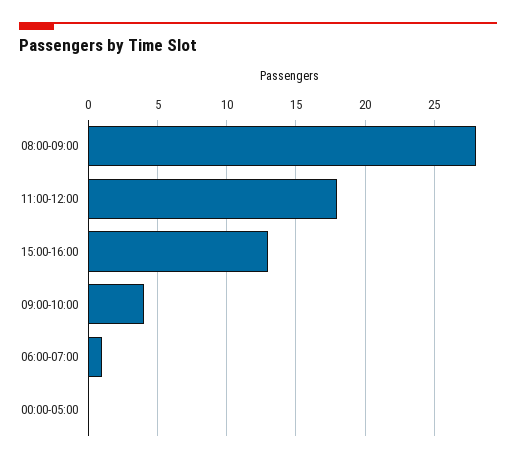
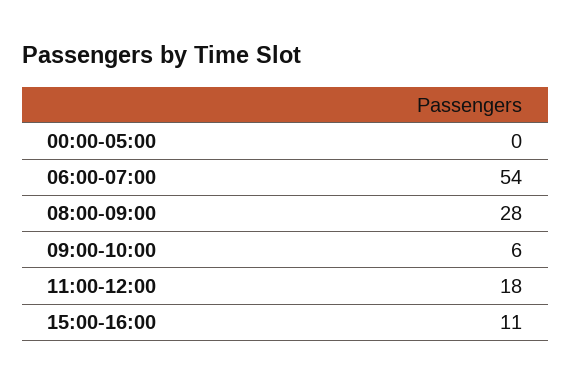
15:00-16:00: 13 -> 11
09:00-10:00: 4 -> 6
06:00-07:00: 1 -> 54

